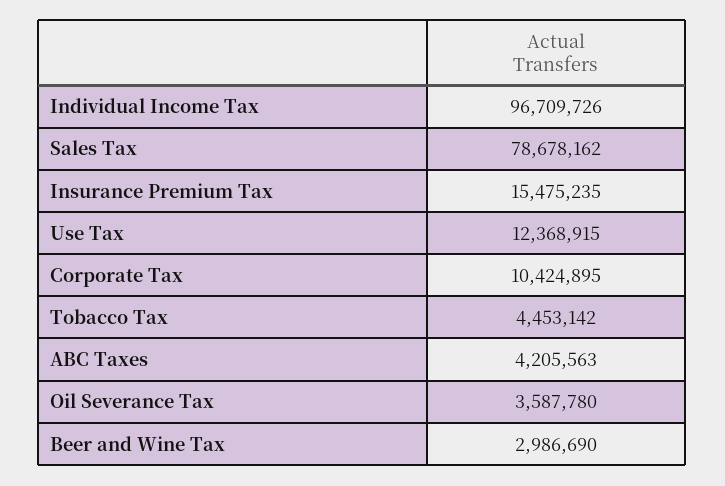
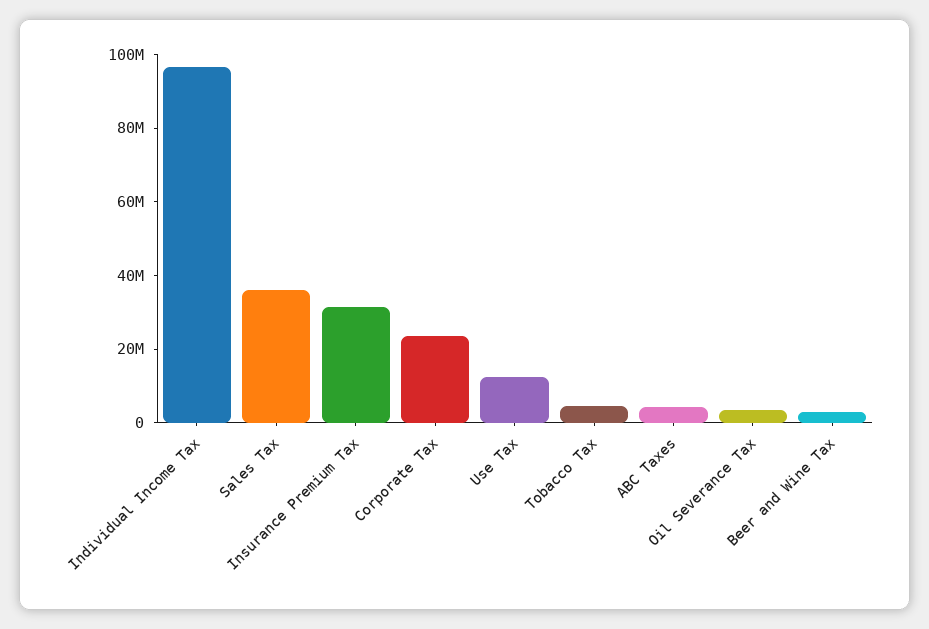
Sales Tax: 78678162 -> 35000000
Insurance Premium Tax: 15475235 -> 30000000
Corporate Tax: 10424895 -> 25000000

